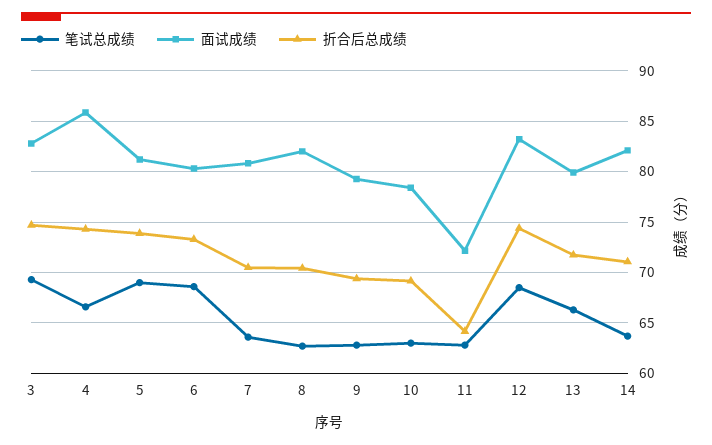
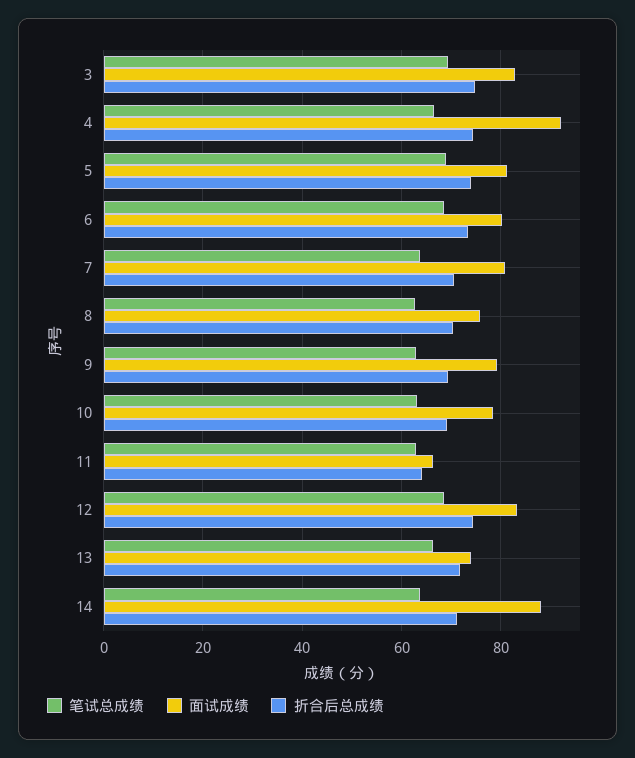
面试成绩, 4: 86 -> 92
面试成绩, 8: 82 -> 76
面试成绩, 11: 72 -> 66
面试成绩, 13: 80 -> 74
面试成绩, 14: 82 -> 88

